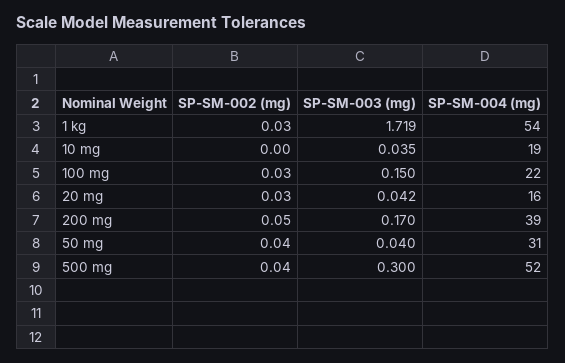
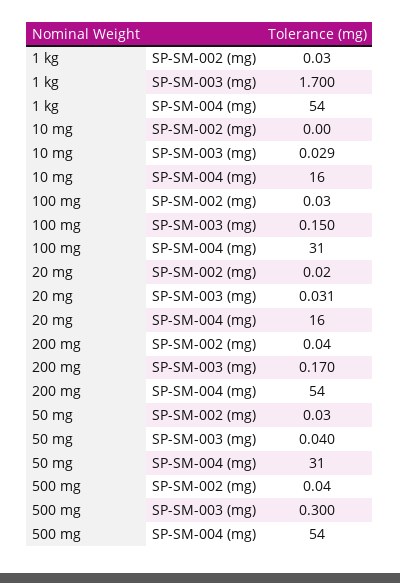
SP-SM-003 (mg), 1 kg: 1.719 -> 1.7
SP-SM-003 (mg), 10 mg: 0.035 -> 0.029
SP-SM-004 (mg), 10 mg: 19 -> 16
SP-SM-004 (mg), 100 mg: 22 -> 31
SP-SM-002 (mg), 20 mg: 0.03 -> 0.02
SP-SM-003 (mg), 20 mg: 0.042 -> 0.031
SP-SM-002 (mg), 200 mg: 0.05 -> 0.04
SP-SM-004 (mg), 200 mg: 39 -> 54
SP-SM-002 (mg), 50 mg: 0.04 -> 0.03
SP-SM-004 (mg), 500 mg: 52 -> 54

